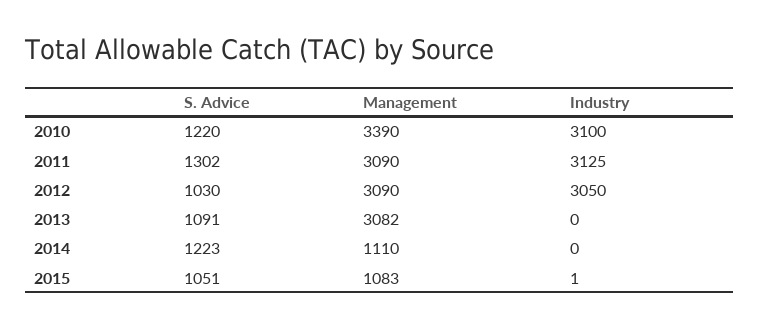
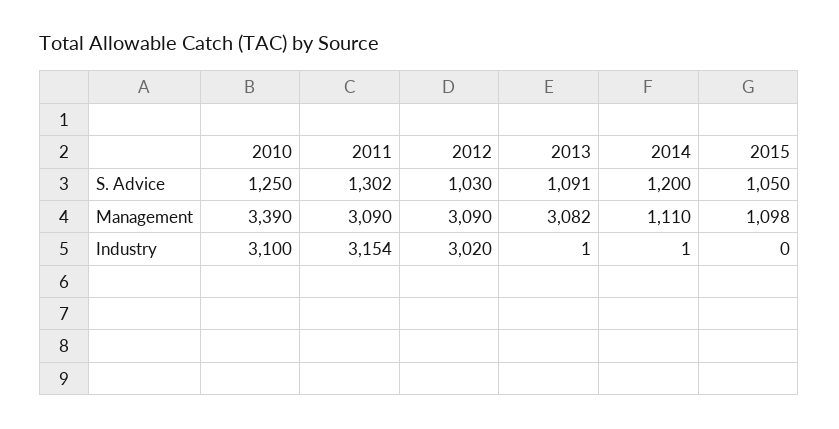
S. Advice, 2010: 1220 -> 1250
Industry, 2011: 3125 -> 3154
Industry, 2012: 3050 -> 3020
Industry, 2013: 0 -> 1
S. Advice, 2014: 1223 -> 1200
Industry, 2014: 0 -> 1
S. Advice, 2015: 1051 -> 1050
Management, 2015: 1083 -> 1098
Industry, 2015: 1 -> 0

